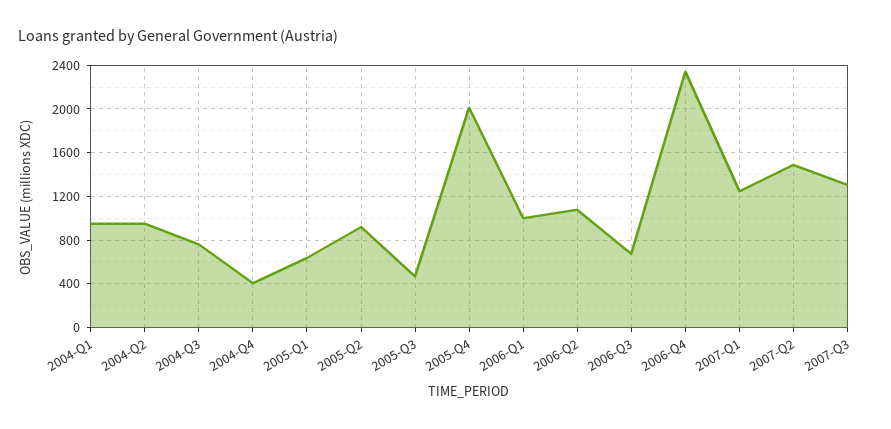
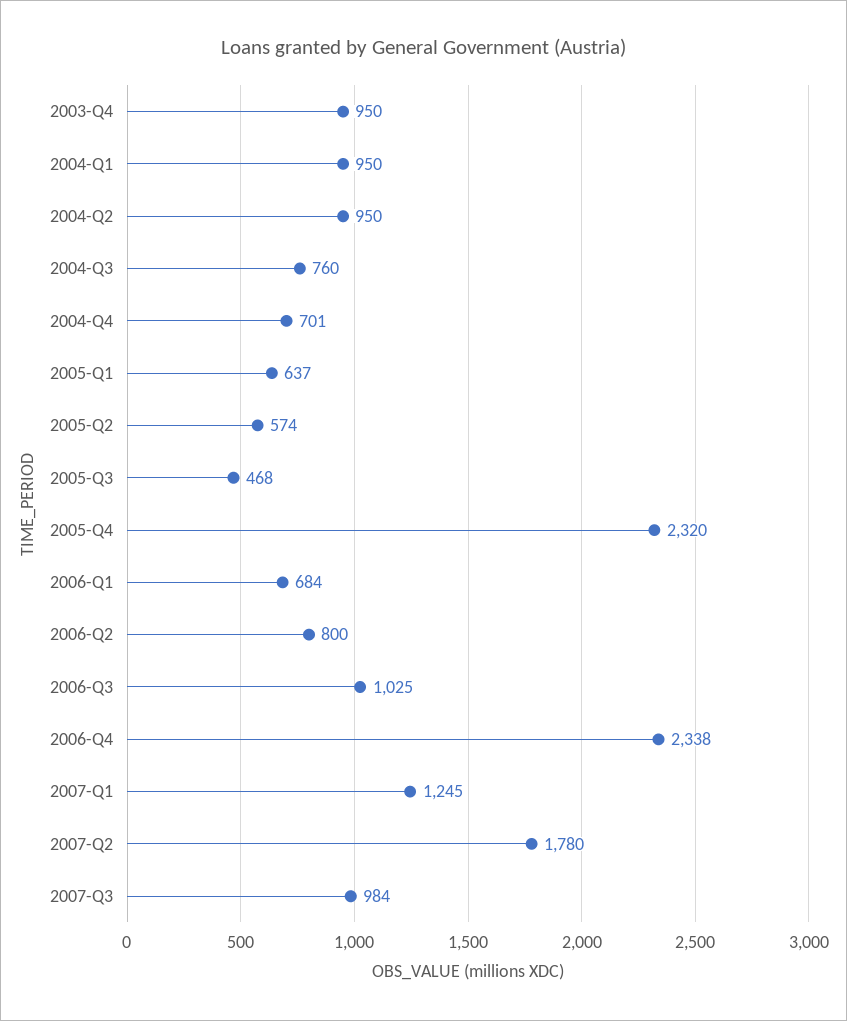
2004-Q4: 400 -> 701
2005-Q2: 900 -> 574
2005-Q4: 2000 -> 2320
2006-Q1: 1000 -> 684
2006-Q2: 1100 -> 800
2006-Q3: 700 -> 1025
2007-Q2: 1500 -> 1780
2007-Q3: 1300 -> 984
2003-Q4: none -> 950

